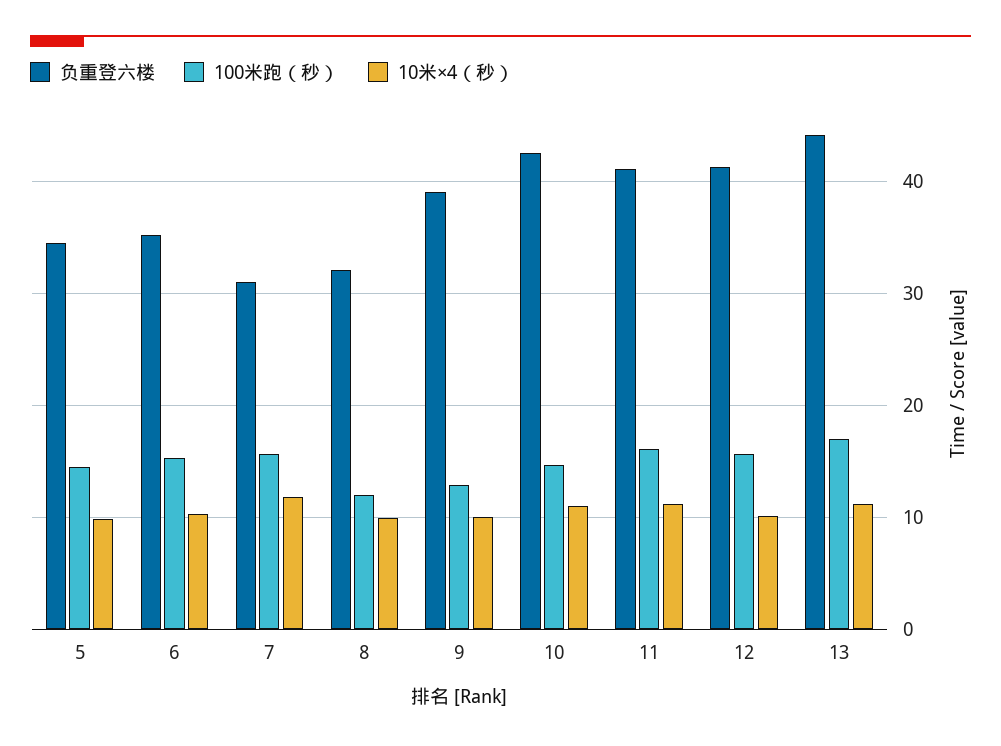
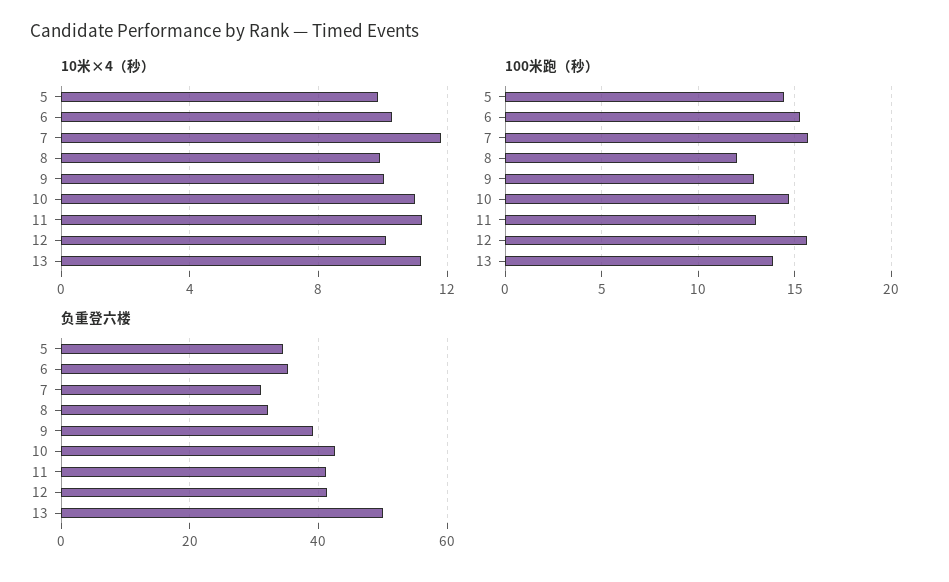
100米跑（秒）, 11: 16 -> 13
负重登六楼, 13: 44 -> 50
100米跑（秒）, 13: 17 -> 14

